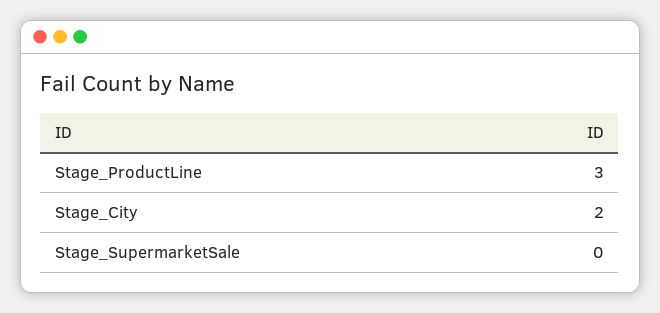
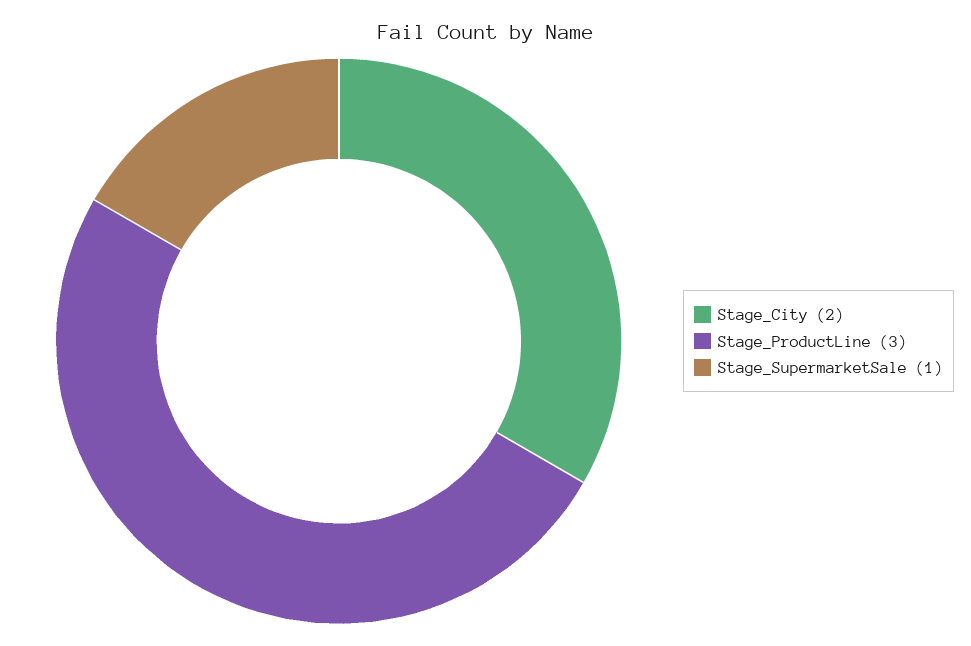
Stage_SupermarketSale: 0 -> 1

